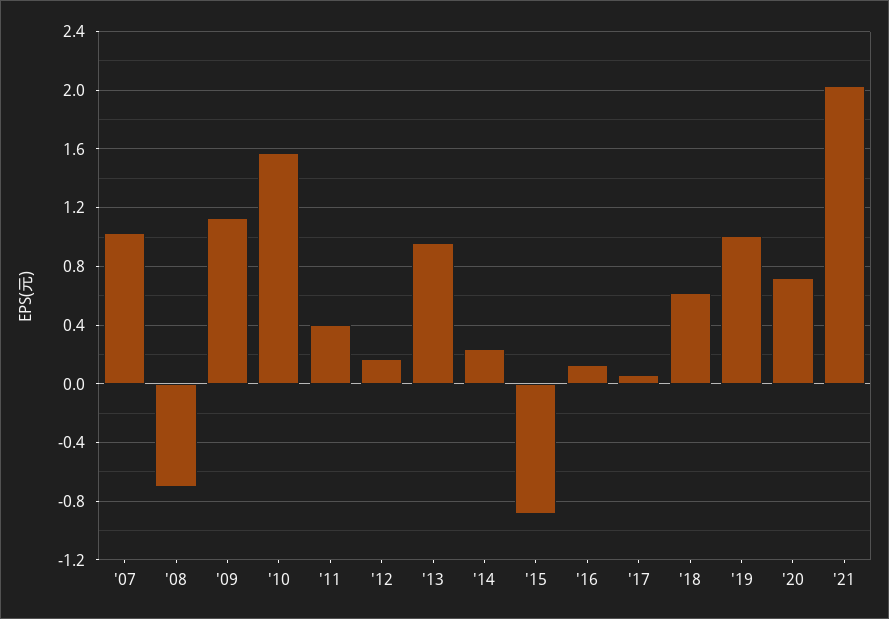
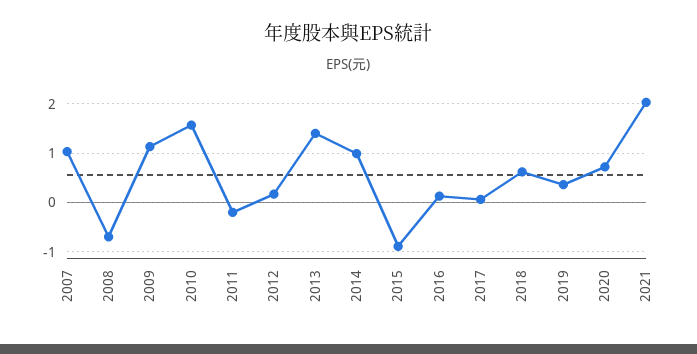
'11: 0.4 -> -0.2
'13: 0.95 -> 1.4
'14: 0.25 -> 1
'19: 1 -> 0.4

